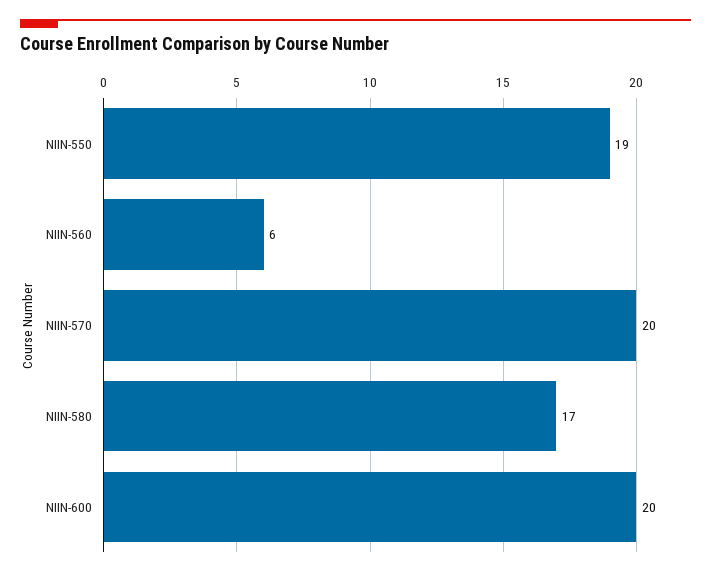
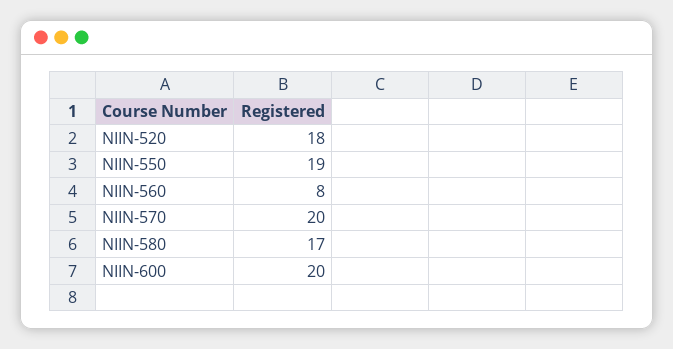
NIIN-560: 6 -> 8
NIIN-520: none -> 18

